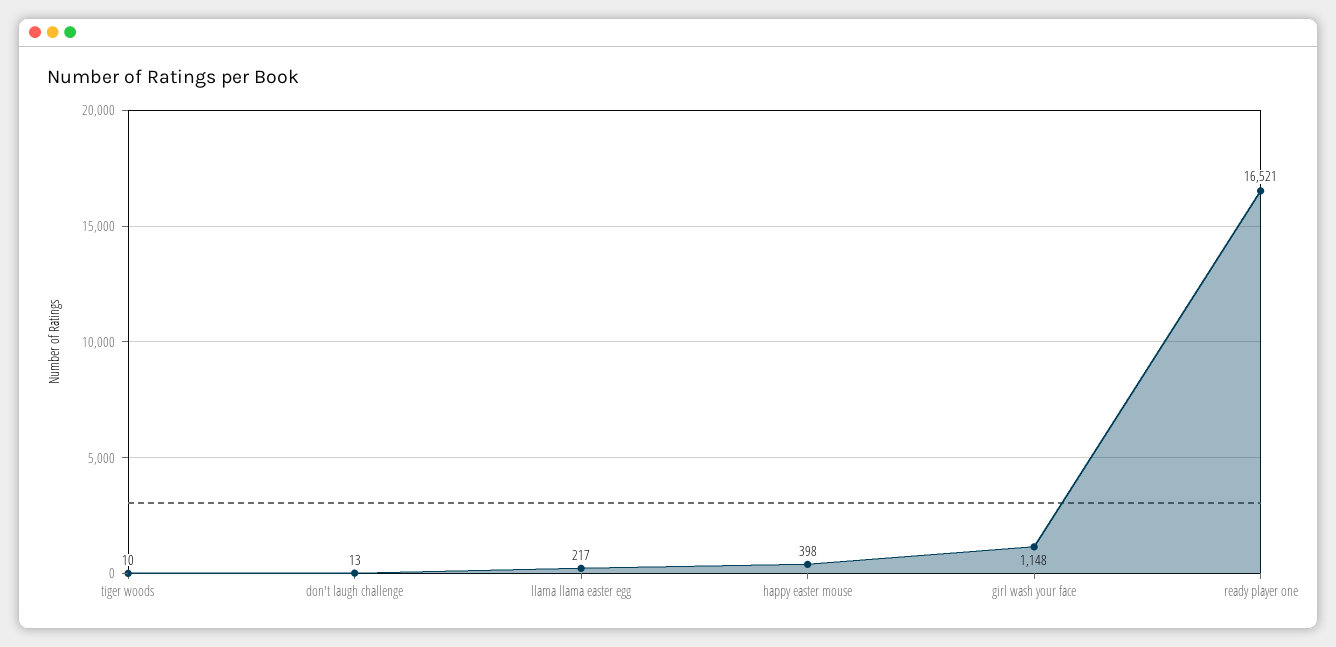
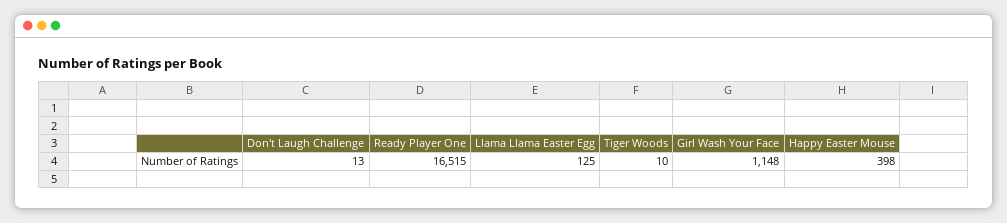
llama llama easter egg: 217 -> 125
ready player one: 16521 -> 16515

